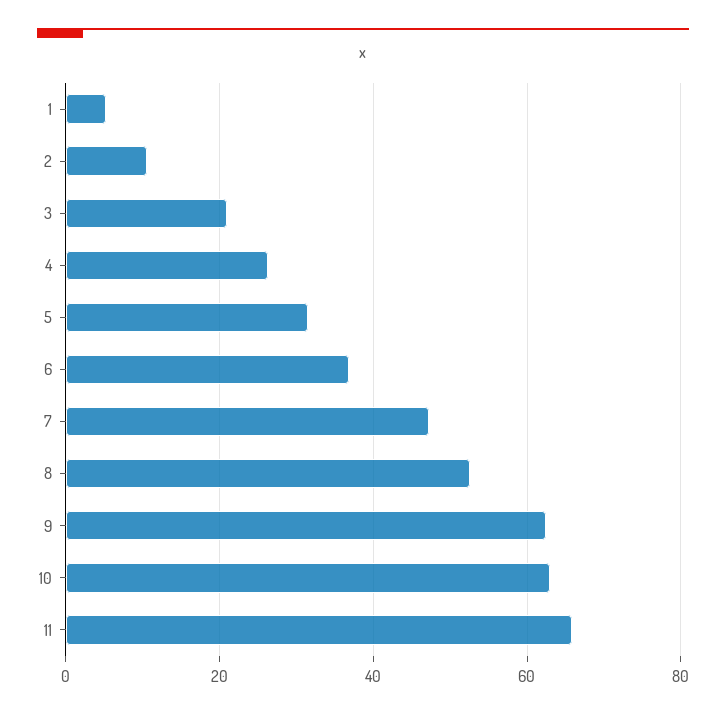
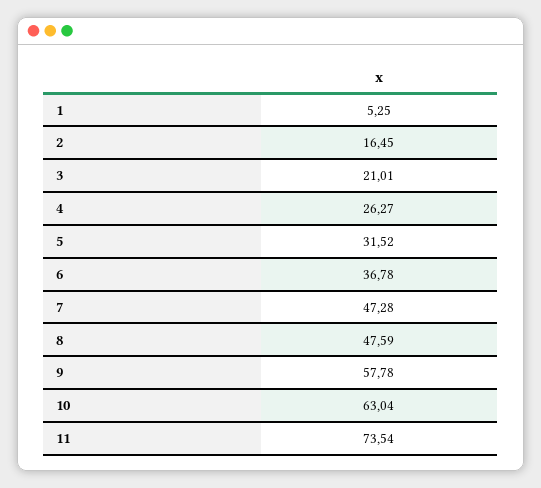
2: 10 -> 16.45
8: 52 -> 47.59
9: 62 -> 57.78
11: 66 -> 73.54

